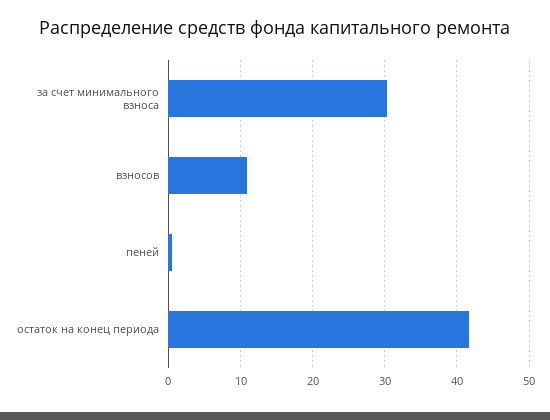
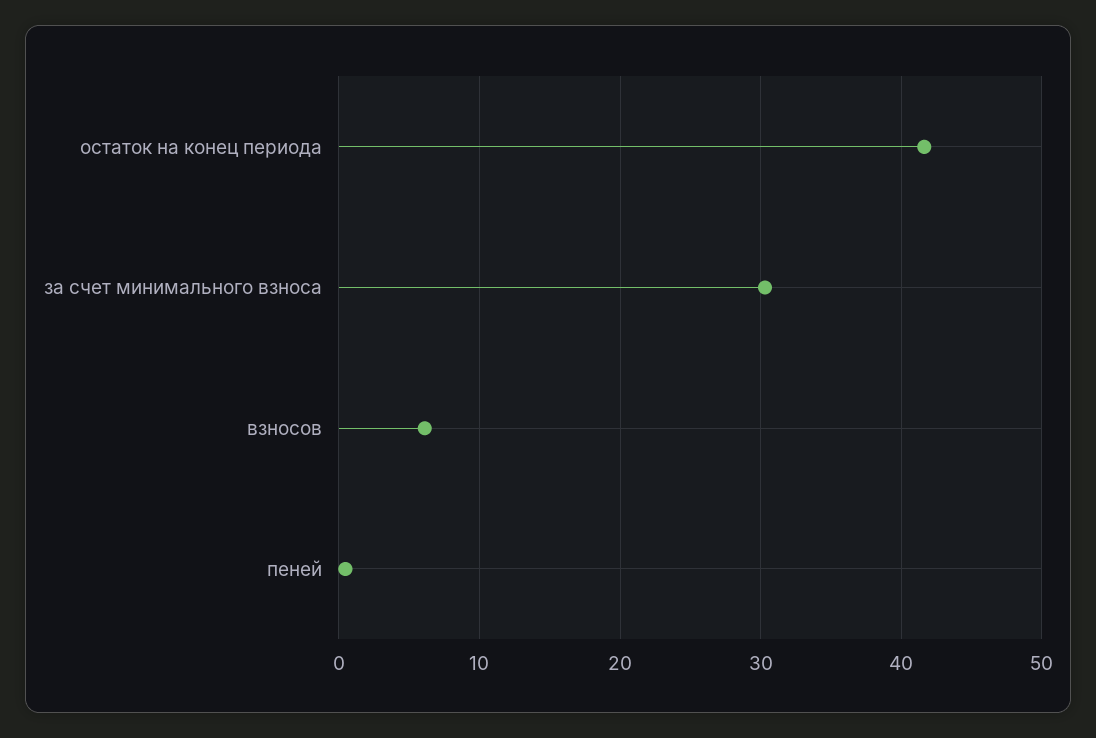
взносов: 11 -> 6

